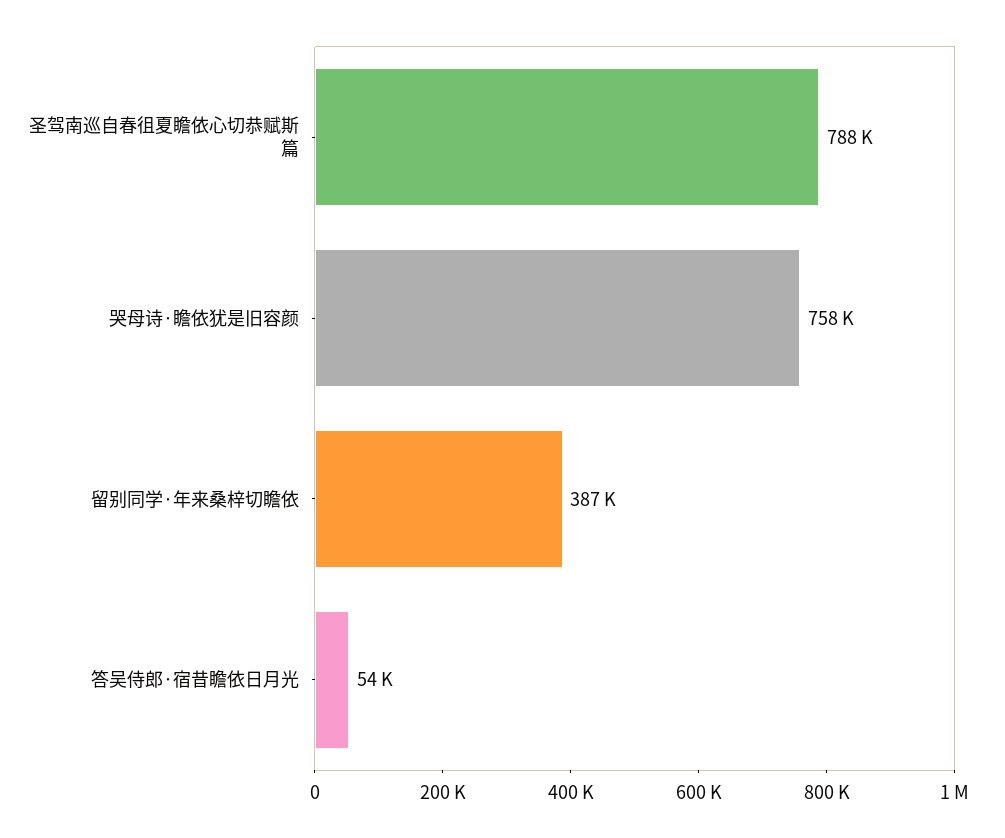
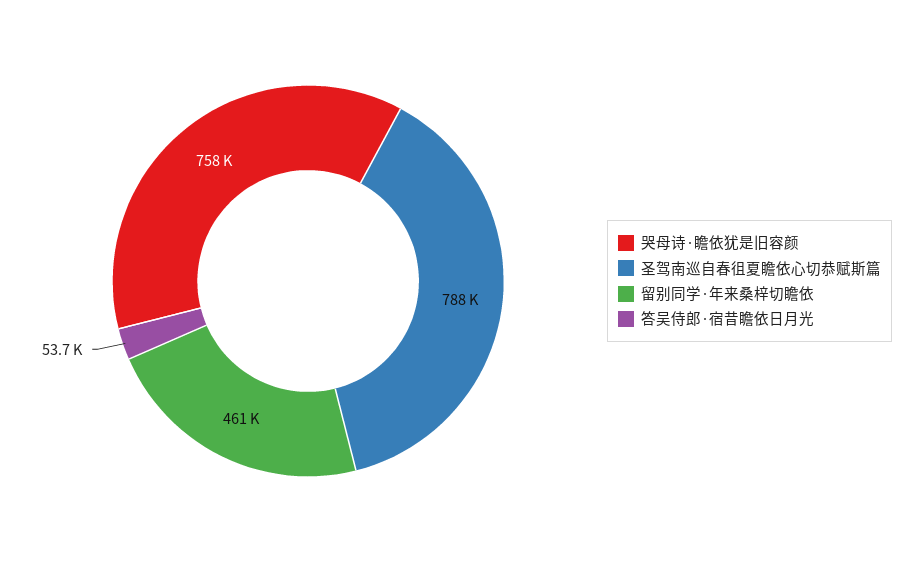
留别同学·年来桑梓切瞻依: 387000 -> 461000

